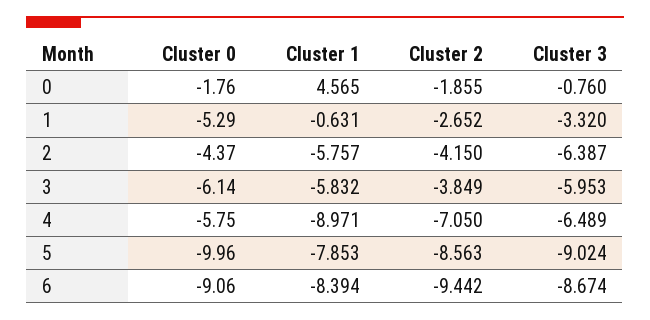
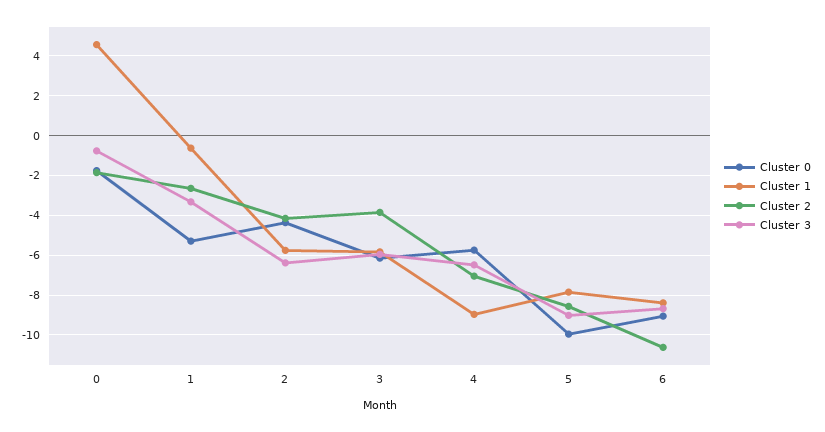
Cluster 2, 6: -9.442 -> -10.5

